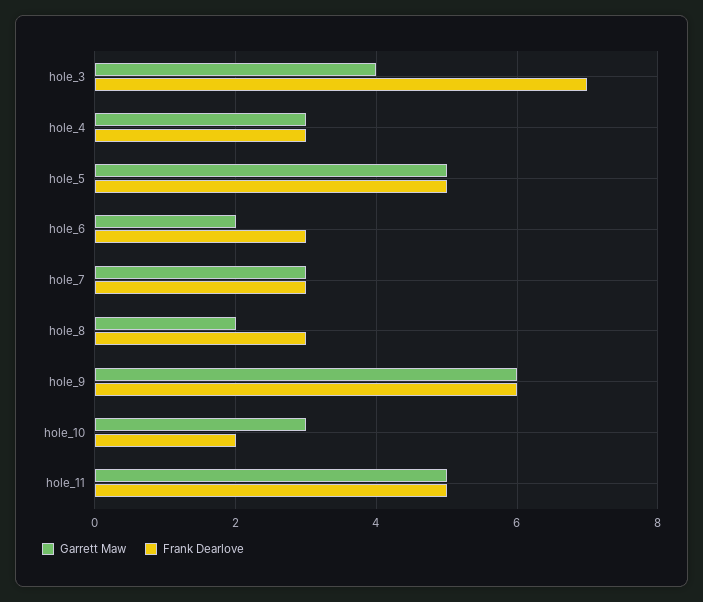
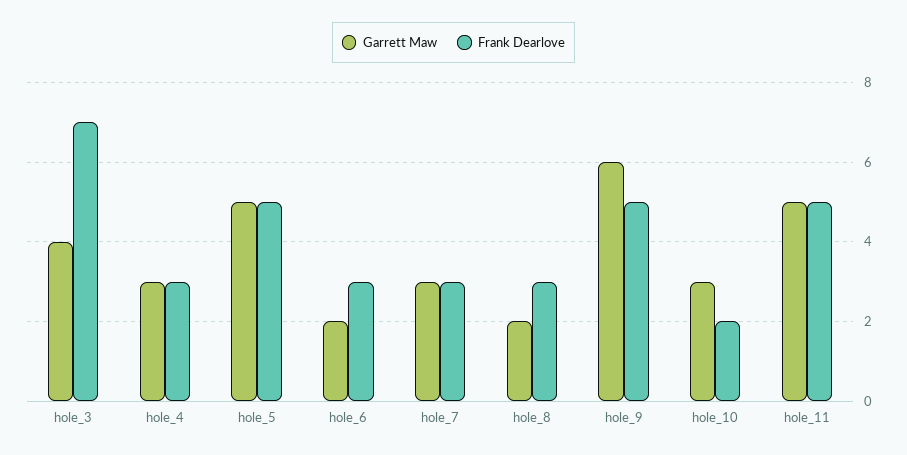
Frank Dearlove, hole_9: 6 -> 5

